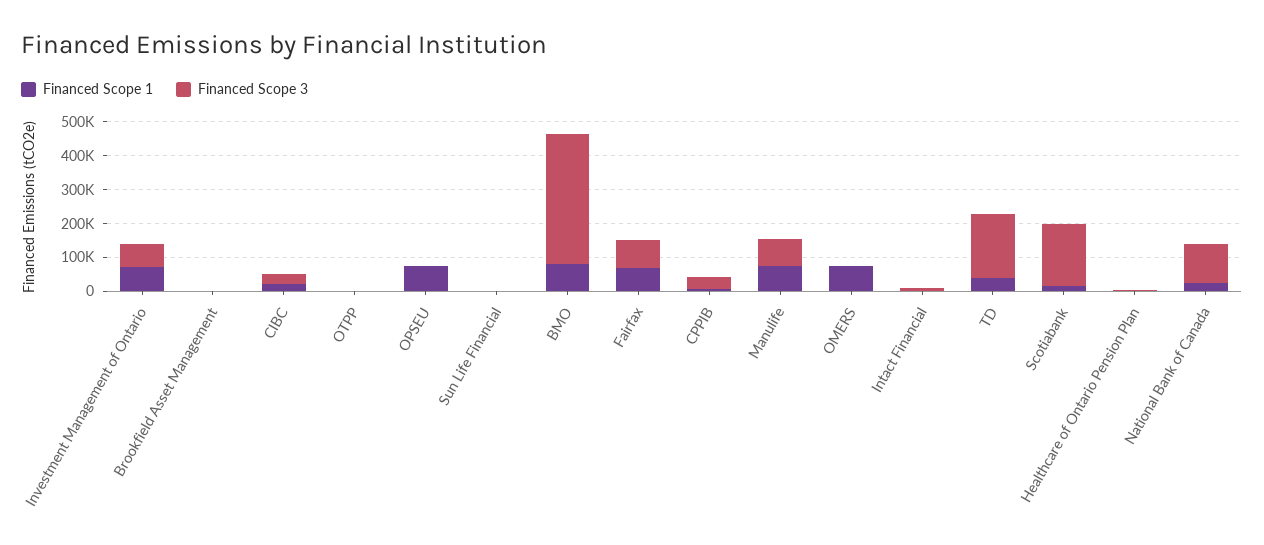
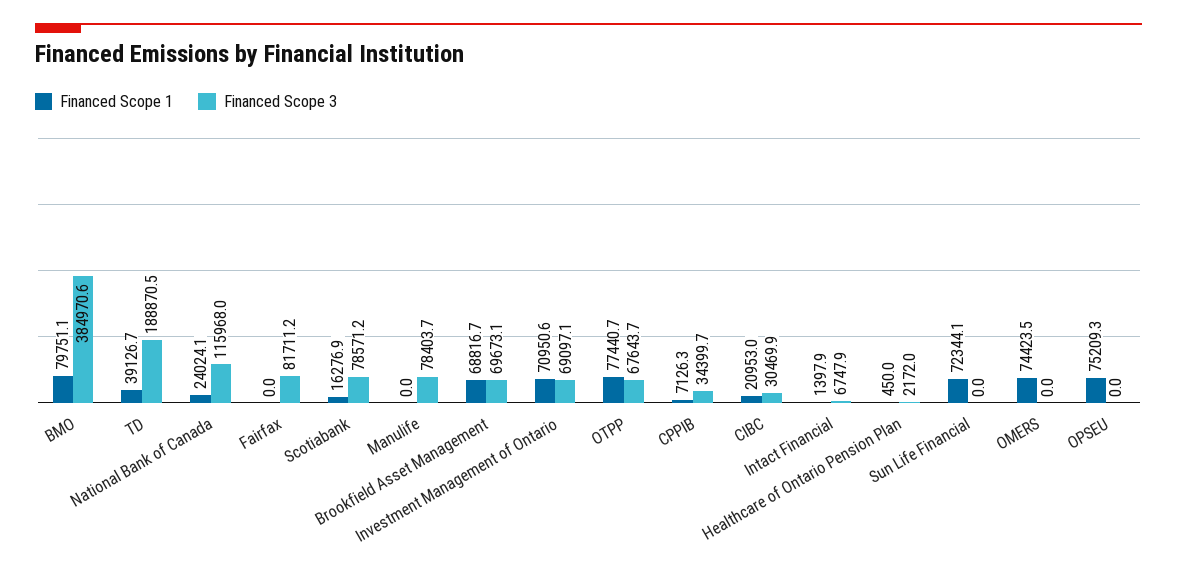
Financed Scope 1, Brookfield Asset Management: 0 -> 68816.7
Financed Scope 3, Brookfield Asset Management: 0 -> 69673.1
Financed Scope 1, OTPP: 0 -> 77440.7
Financed Scope 3, OTPP: 0 -> 67643.7
Financed Scope 1, Sun Life Financial: 0 -> 72344.1
Financed Scope 1, Fairfax: 75000 -> 0
Financed Scope 1, Manulife: 75000 -> 0
Financed Scope 3, Scotiabank: 175000 -> 78571.2

